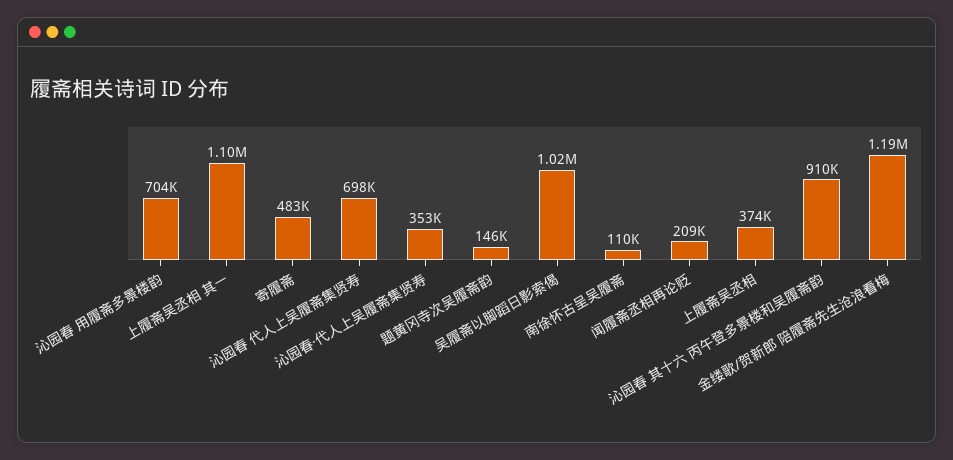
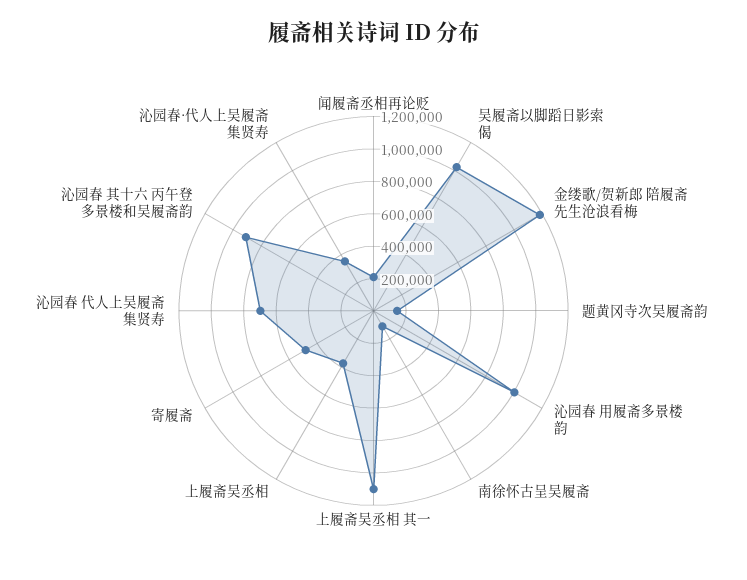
沁园春 用履斋多景楼韵: 704000 -> 1000000

